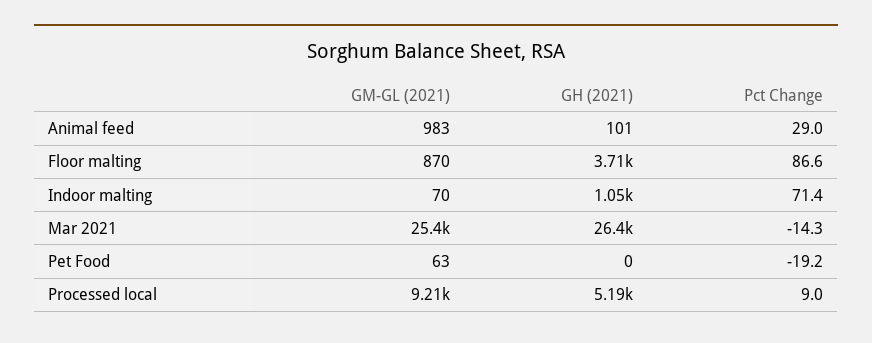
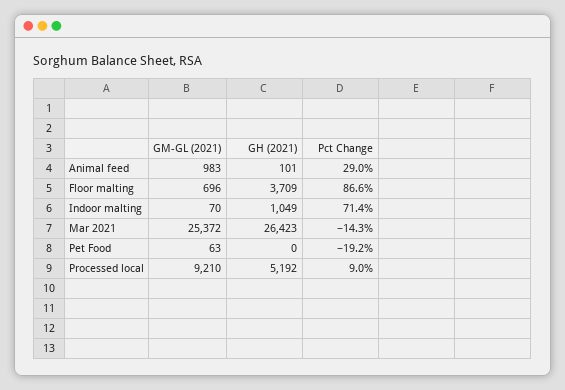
GM-GL (2021), Floor malting: 870 -> 696

